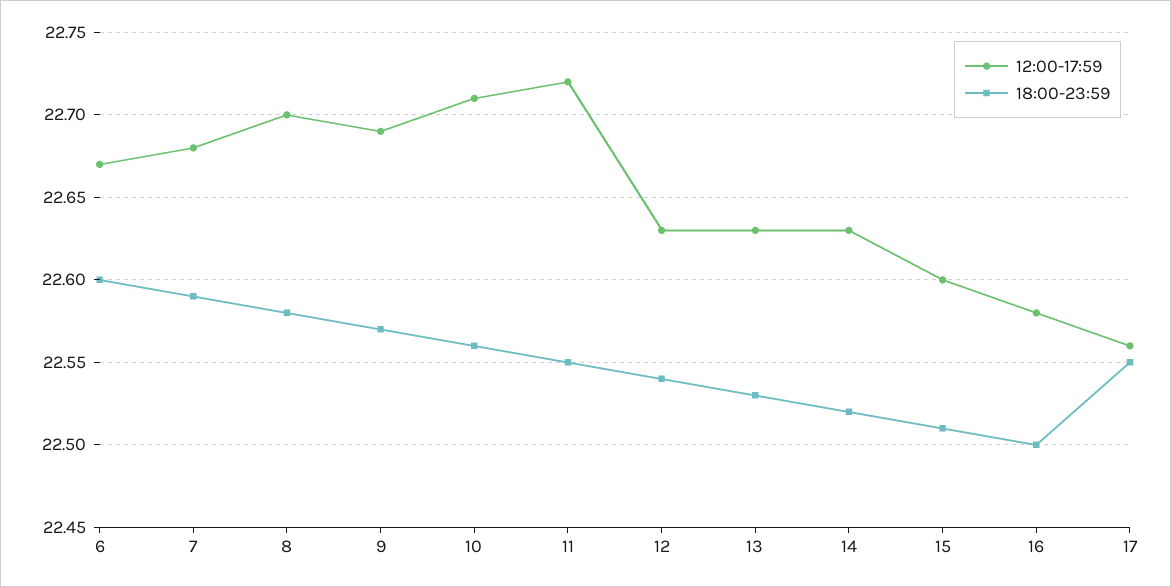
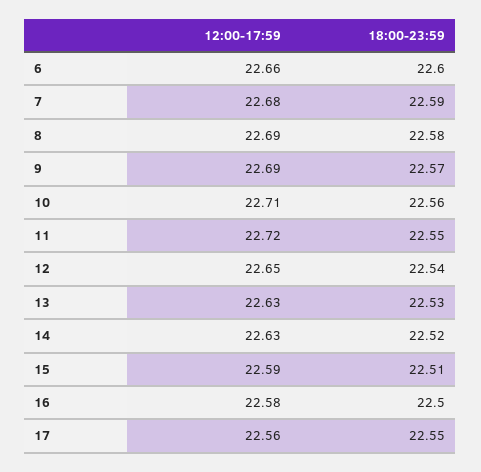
12:00-17:59, 6: 22.67 -> 22.66
12:00-17:59, 8: 22.7 -> 22.69
12:00-17:59, 12: 22.63 -> 22.65
12:00-17:59, 15: 22.6 -> 22.59

